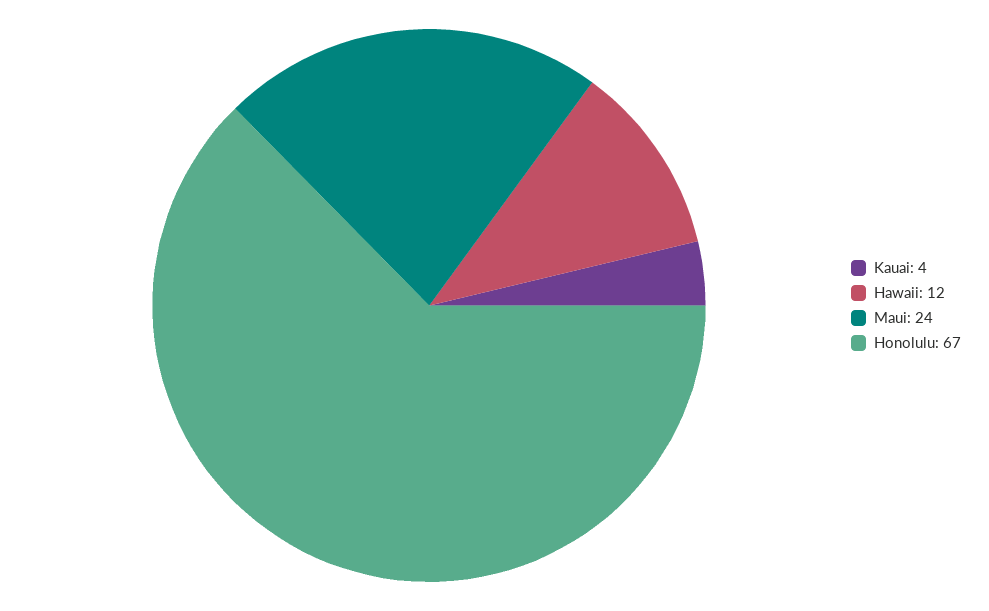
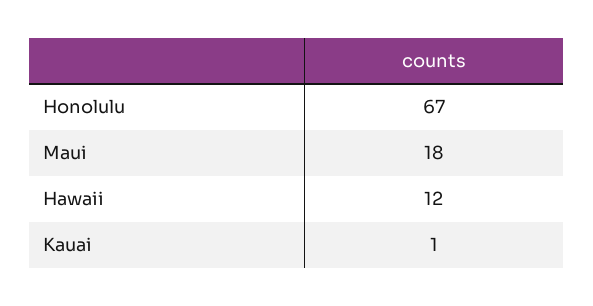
Kauai: 4 -> 1
Maui: 24 -> 18

